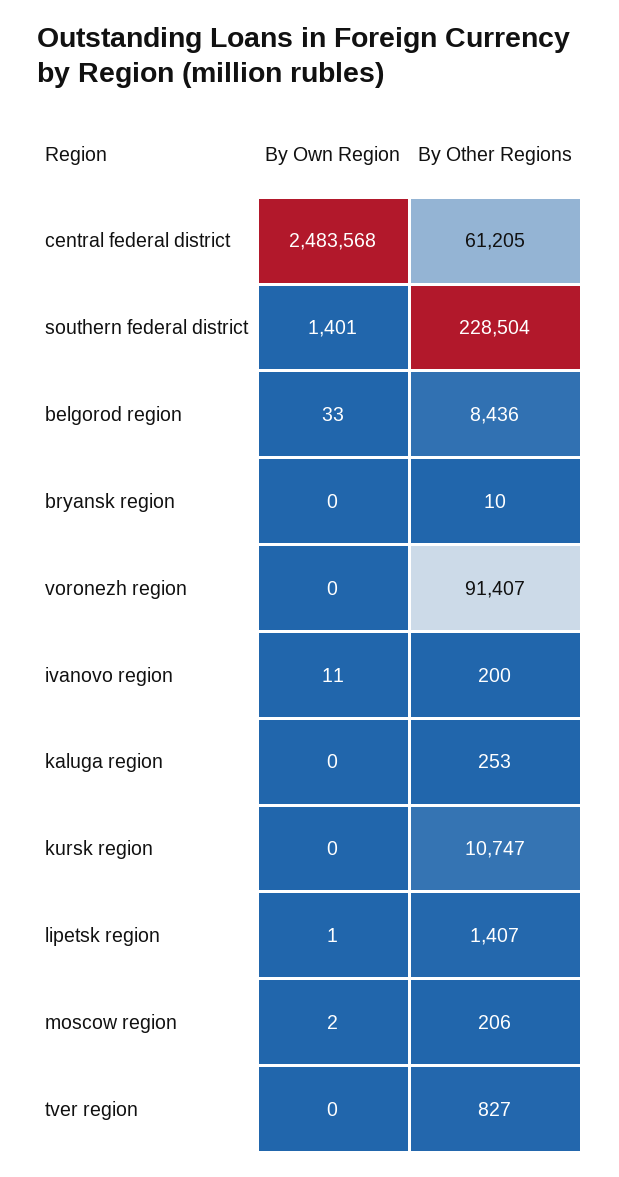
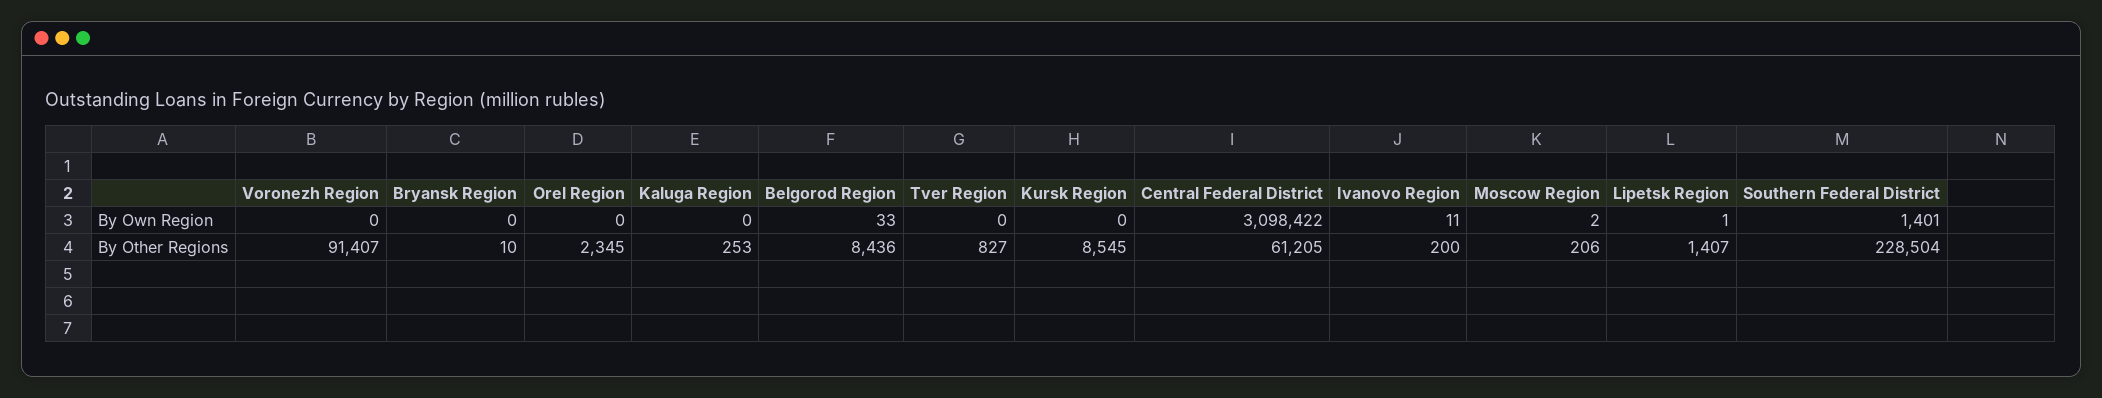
By Own Region, central federal district: 2483568 -> 3098422
By Other Regions, kursk region: 10747 -> 8545
By Own Region, Orel Region: none -> 0
By Other Regions, Orel Region: none -> 2345

